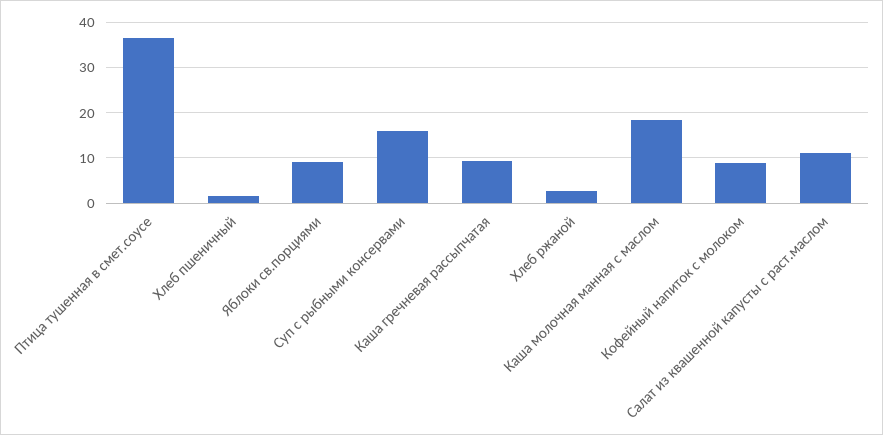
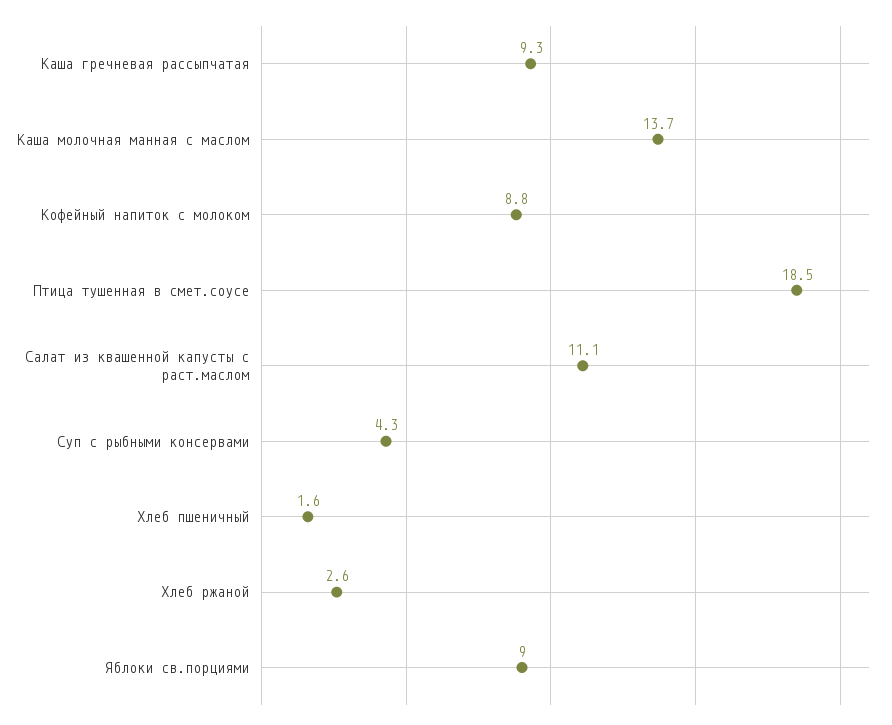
Птица тушенная в смет.соусе: 36 -> 18.5
Суп с рыбными консервами: 16 -> 4.3
Каша молочная манная с маслом: 18 -> 13.7

